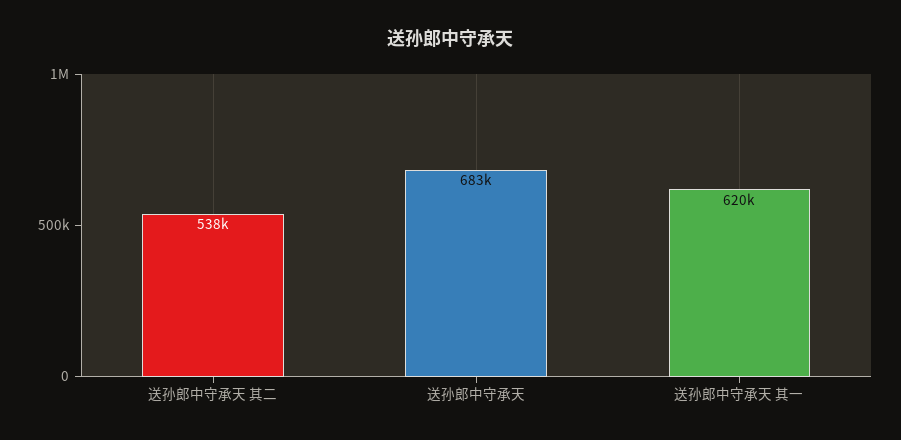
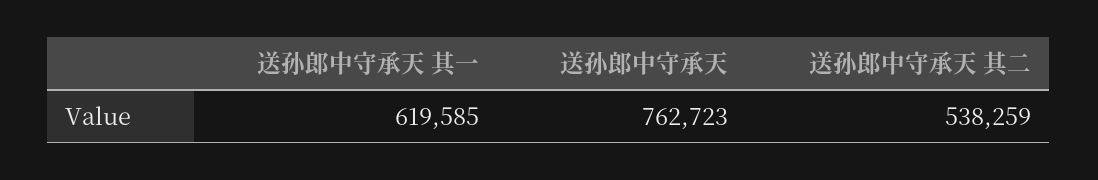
送孙郎中守承天: 683000 -> 762723

